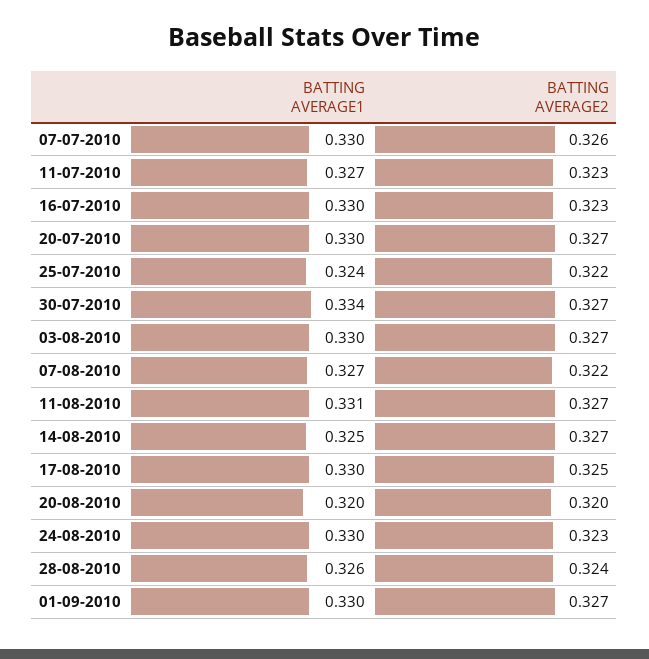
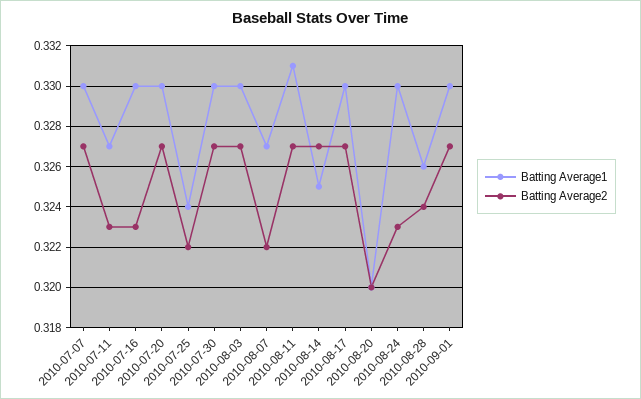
BATTING AVERAGE2, 07-07-2010: 0.326 -> 0.327
BATTING AVERAGE1, 30-07-2010: 0.334 -> 0.33
BATTING AVERAGE2, 17-08-2010: 0.325 -> 0.327

